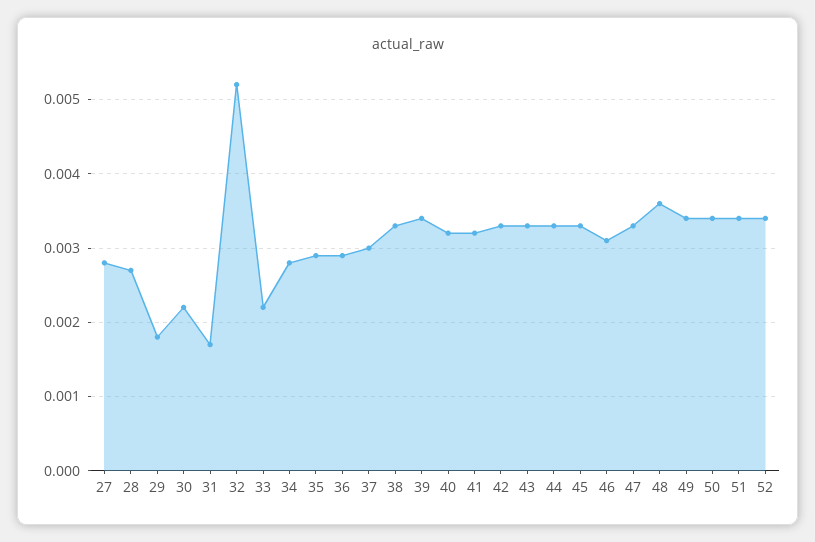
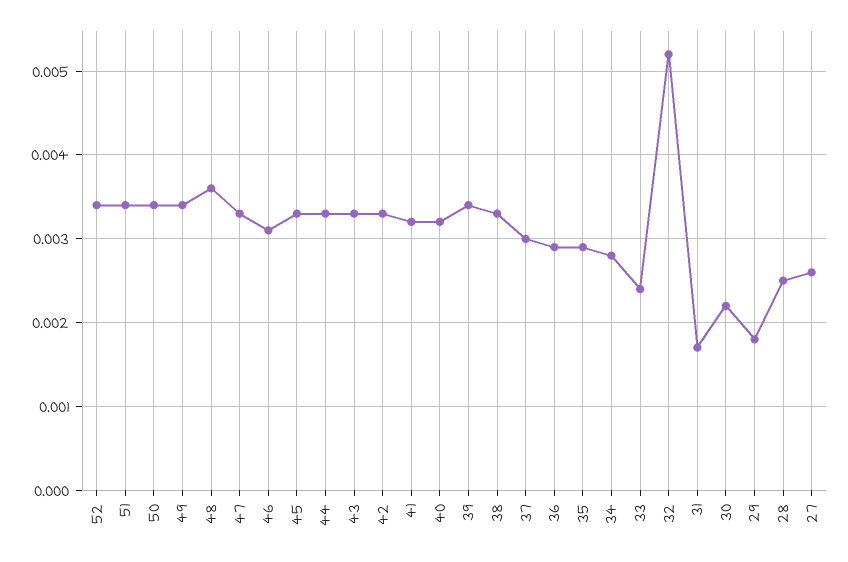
27: 0.0028 -> 0.0026
28: 0.0027 -> 0.0025
33: 0.0022 -> 0.0024

